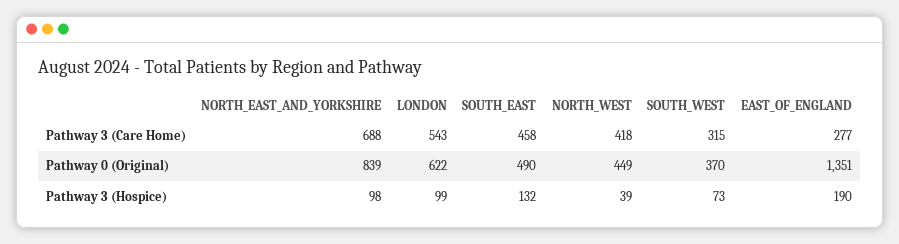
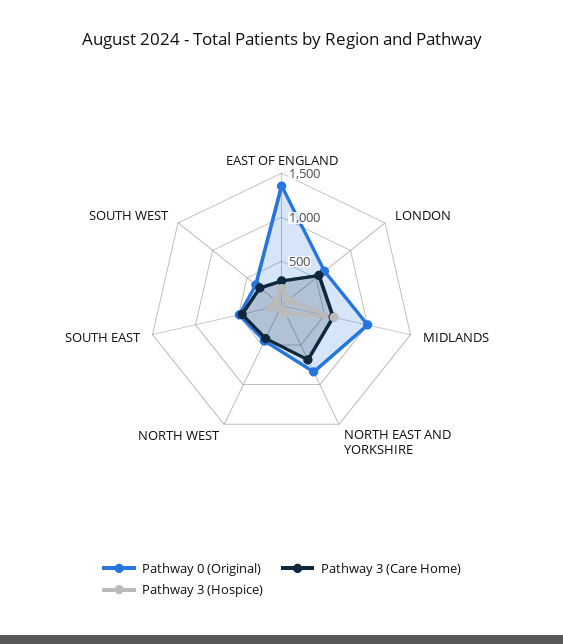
Pathway 0 (Original), MIDLANDS: none -> 1000
Pathway 3 (Care Home), MIDLANDS: none -> 600
Pathway 3 (Hospice), MIDLANDS: none -> 600

